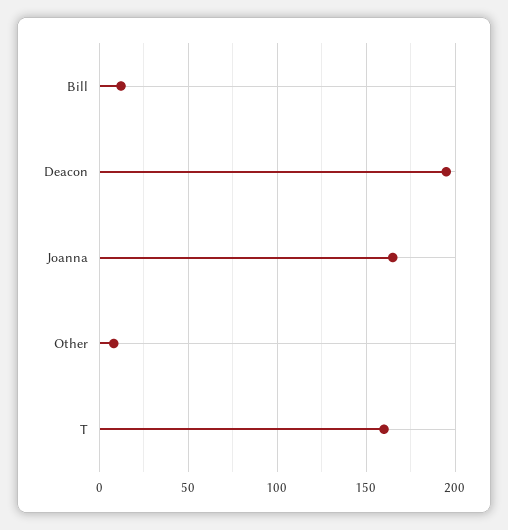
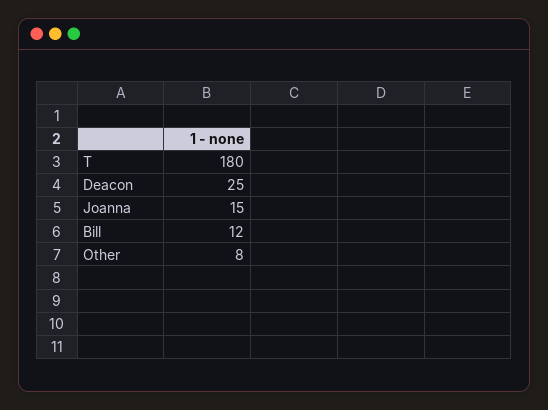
Deacon: 195 -> 25
Joanna: 165 -> 15
T: 160 -> 180

